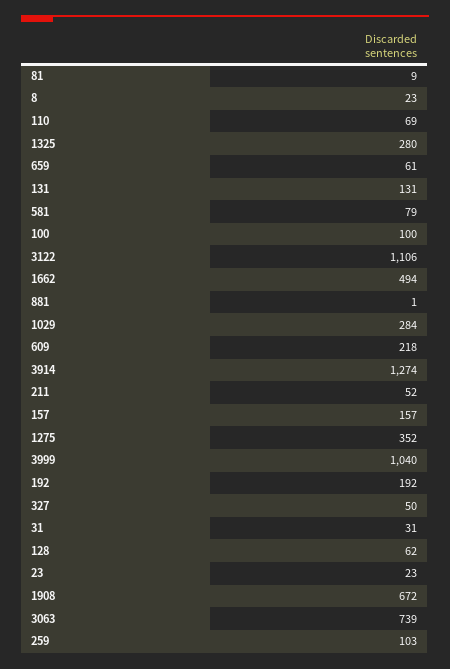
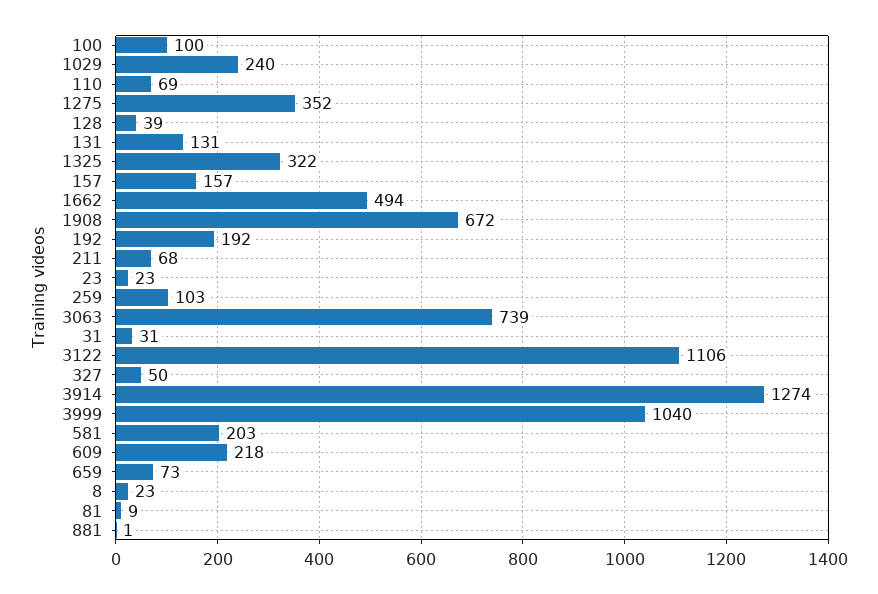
1325: 280 -> 322
659: 61 -> 73
581: 79 -> 203
1029: 284 -> 240
211: 52 -> 68
128: 62 -> 39

